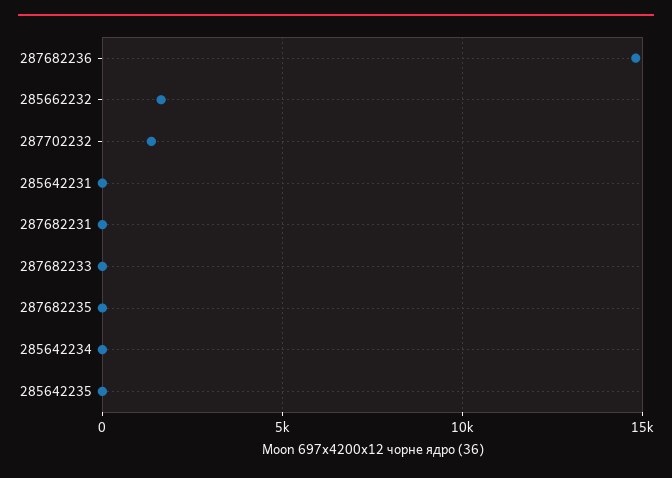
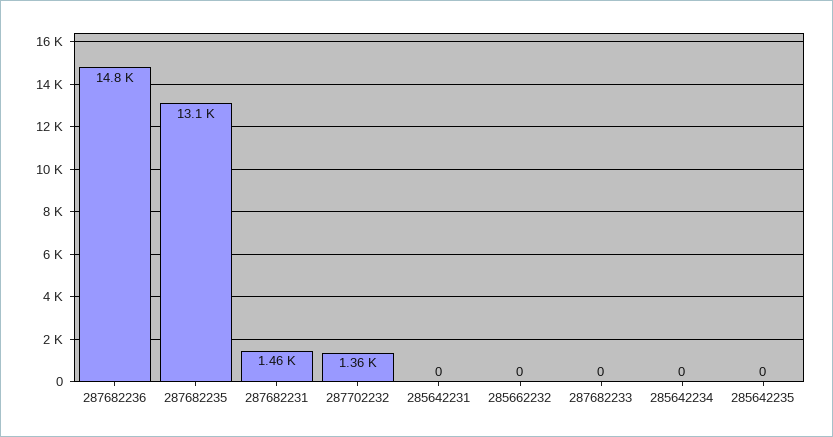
285662232: 1500 -> 0
287682231: 0 -> 1460
287682235: 0 -> 13100

